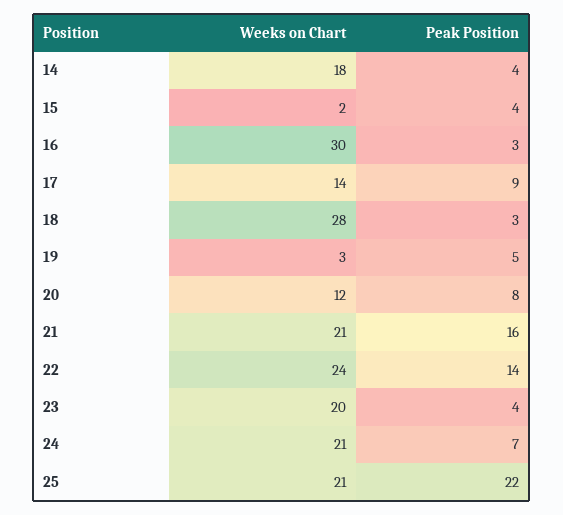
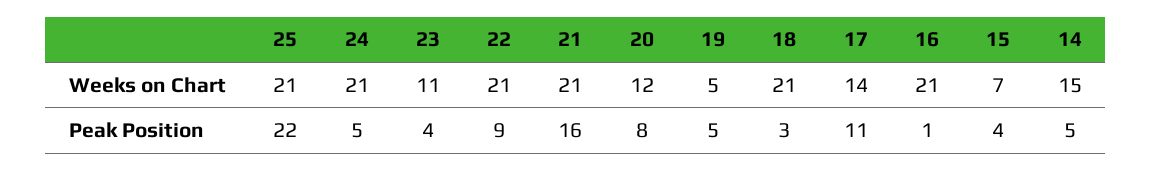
Weeks on Chart, 14: 18 -> 15
Peak Position, 14: 4 -> 5
Weeks on Chart, 15: 2 -> 7
Weeks on Chart, 16: 30 -> 21
Peak Position, 16: 3 -> 1
Peak Position, 17: 9 -> 11
Weeks on Chart, 18: 28 -> 21
Weeks on Chart, 19: 3 -> 5
Weeks on Chart, 22: 24 -> 21
Peak Position, 22: 14 -> 9
Weeks on Chart, 23: 20 -> 11
Peak Position, 24: 7 -> 5

